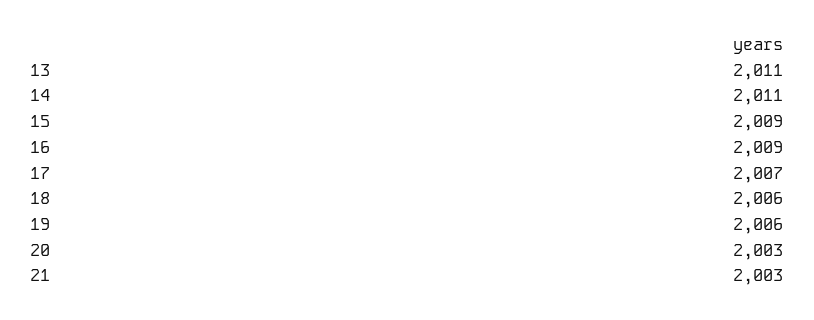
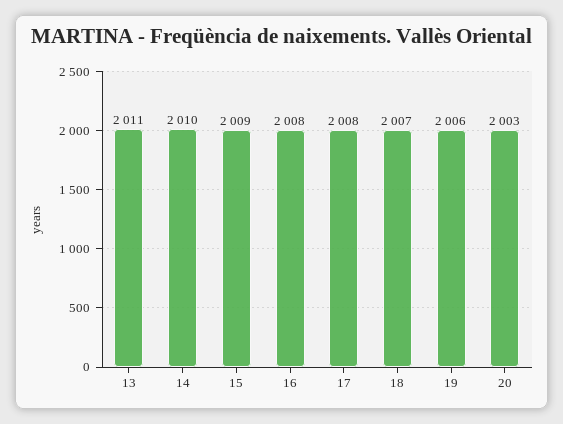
14: 2011 -> 2010
16: 2009 -> 2008
17: 2007 -> 2008
18: 2006 -> 2007
21: 2003 -> none

